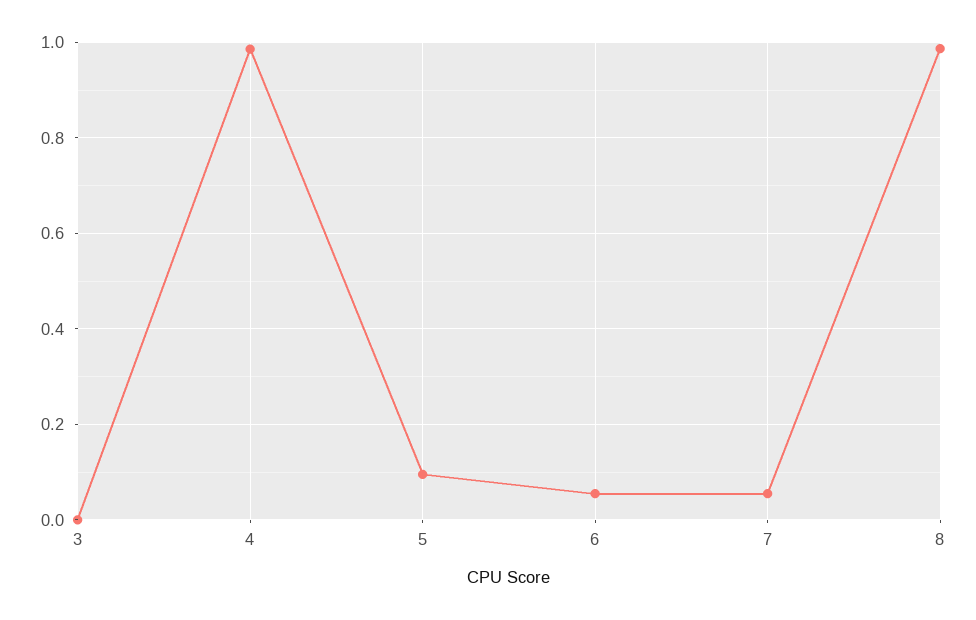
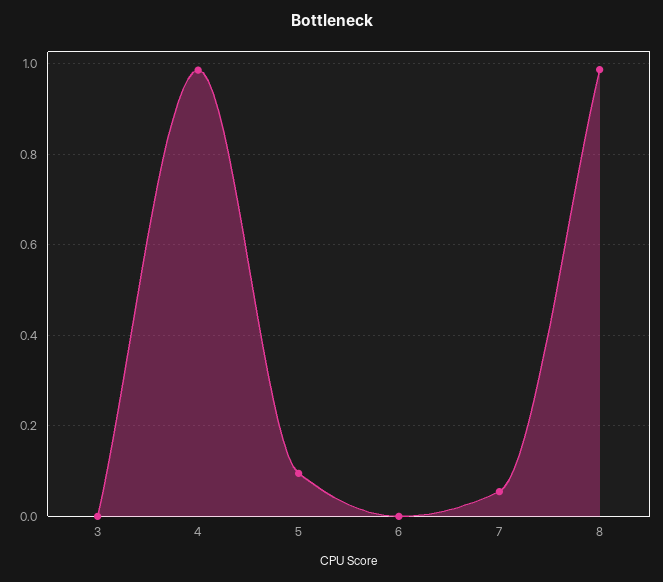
6: 0.06 -> 0

